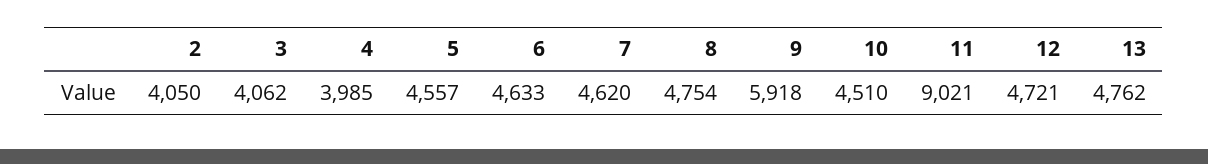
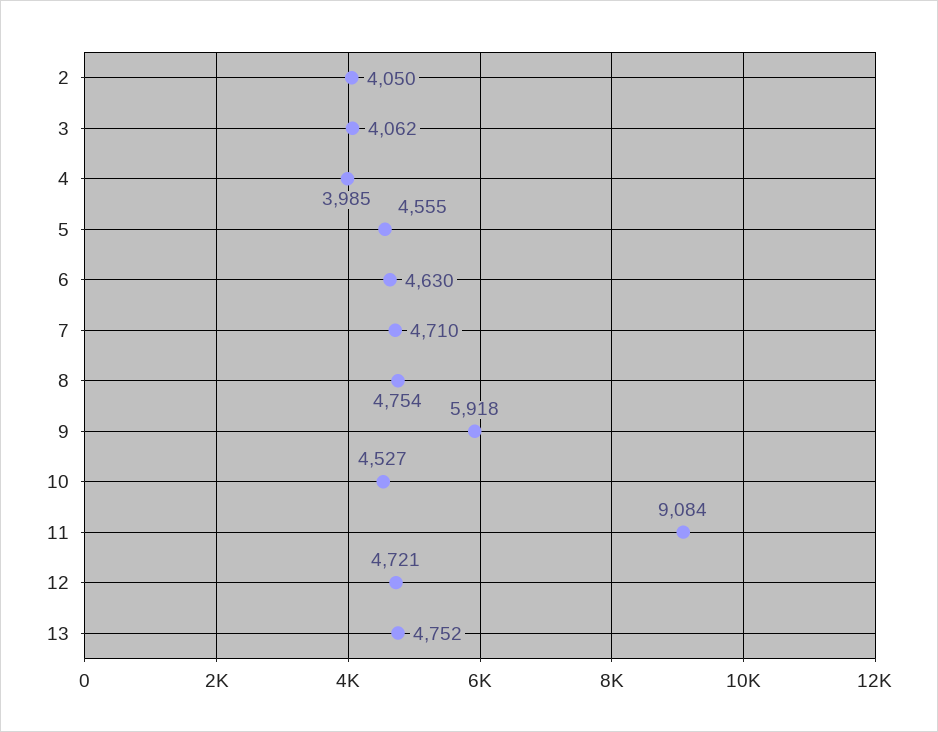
5: 4557 -> 4555
6: 4633 -> 4630
7: 4620 -> 4710
10: 4510 -> 4527
11: 9021 -> 9084
13: 4762 -> 4752

